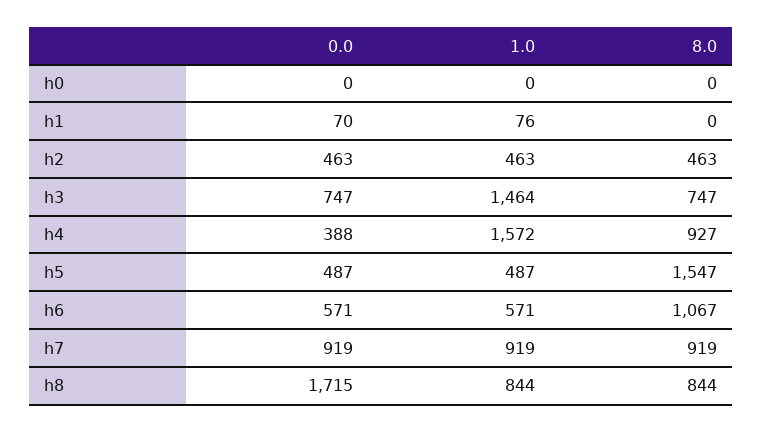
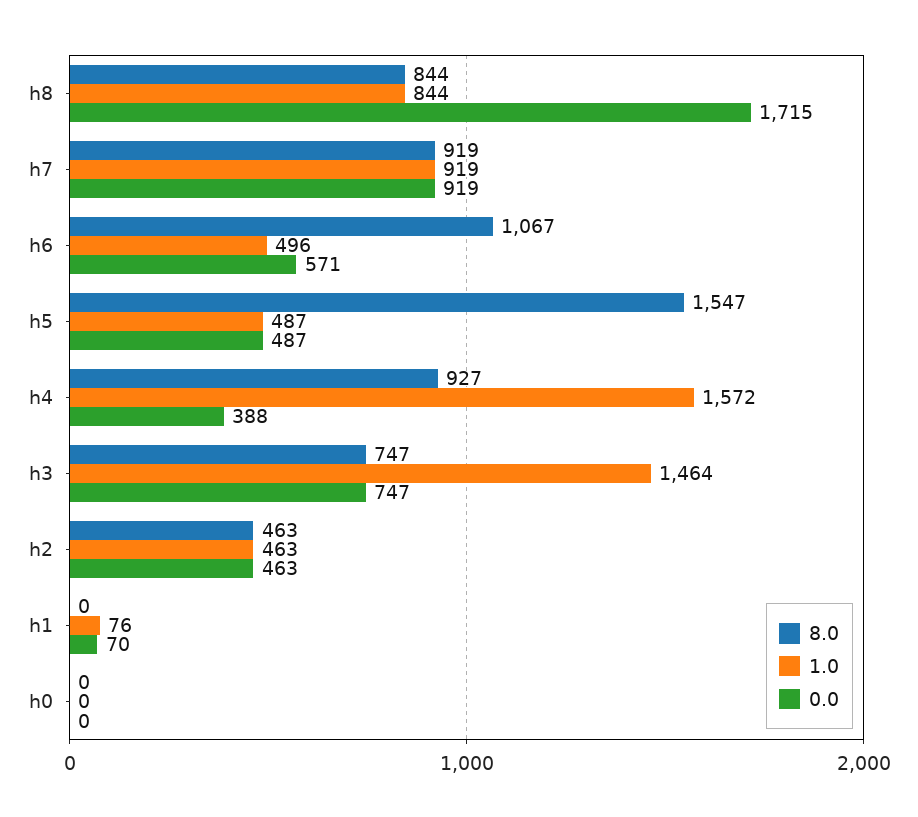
1.0, h6: 571 -> 496

